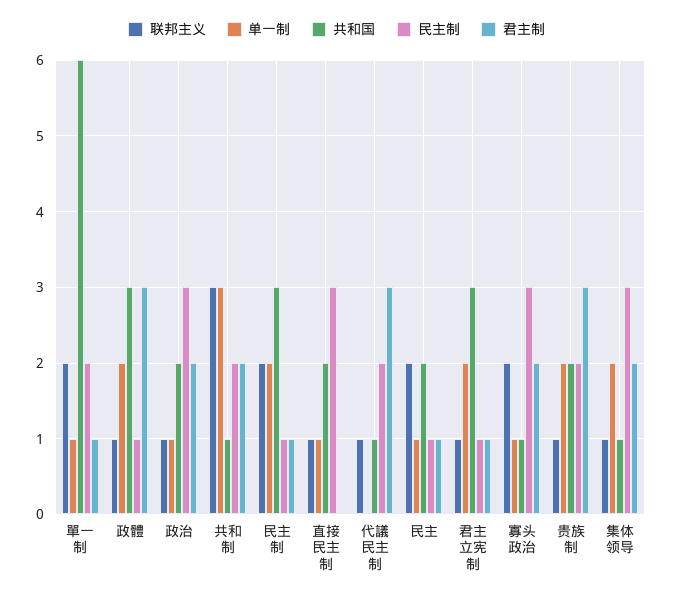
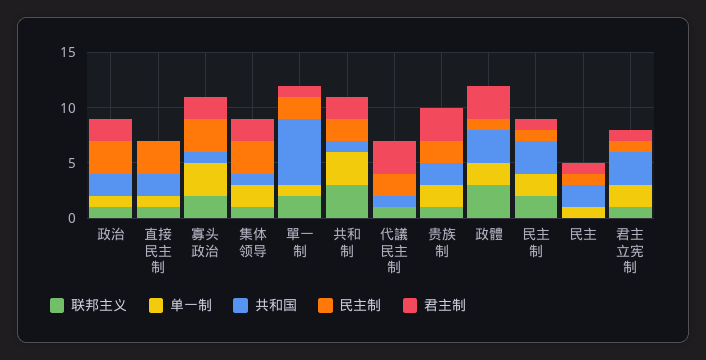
联邦主义, 政體: 1 -> 3
联邦主义, 民主: 2 -> 0
单一制, 寡头政治: 1 -> 3

